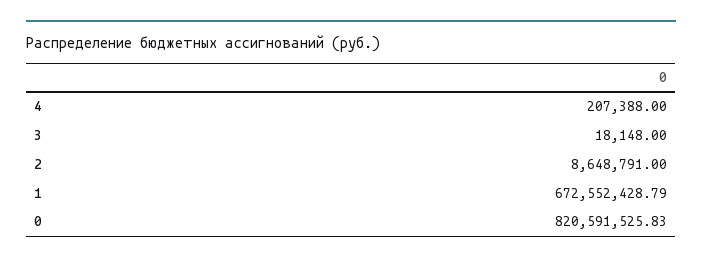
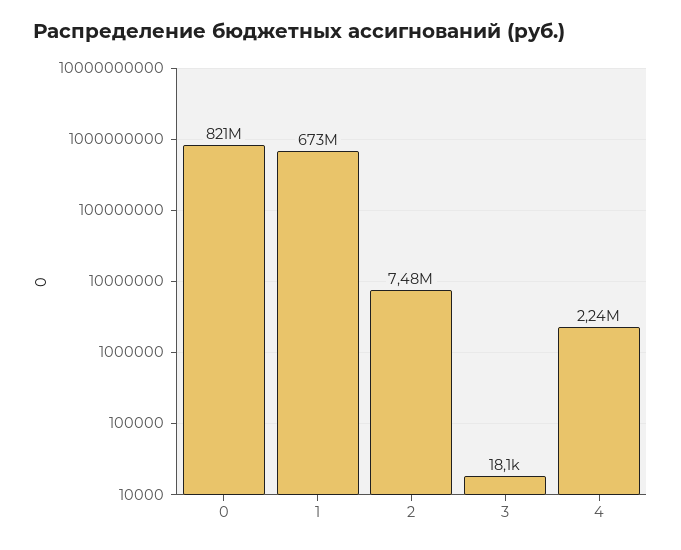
4: 207388 -> 2240000
2: 8648791 -> 7480000

